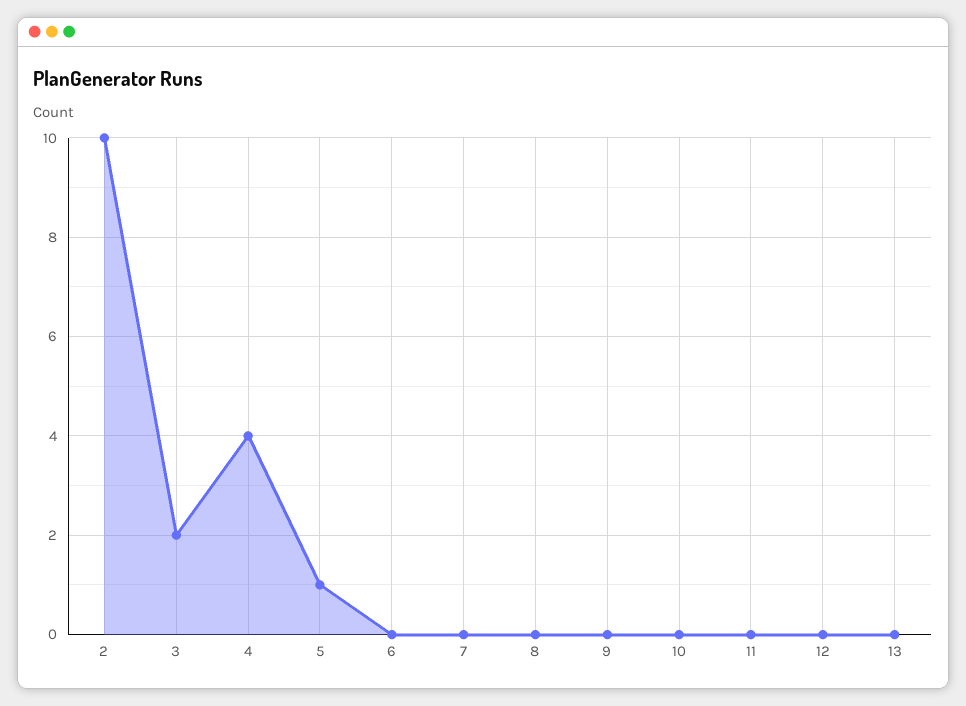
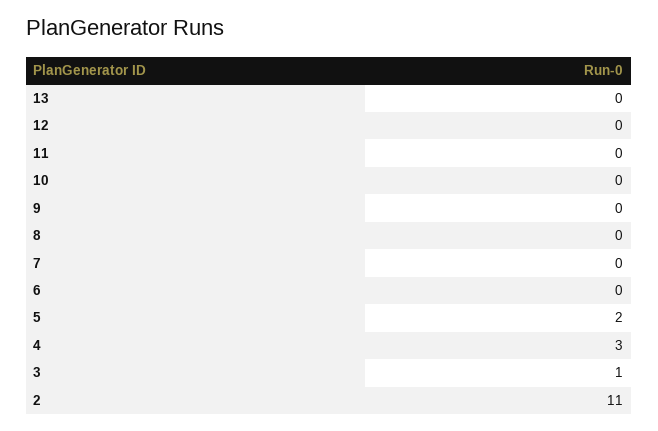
2: 10 -> 11
3: 2 -> 1
4: 4 -> 3
5: 1 -> 2

